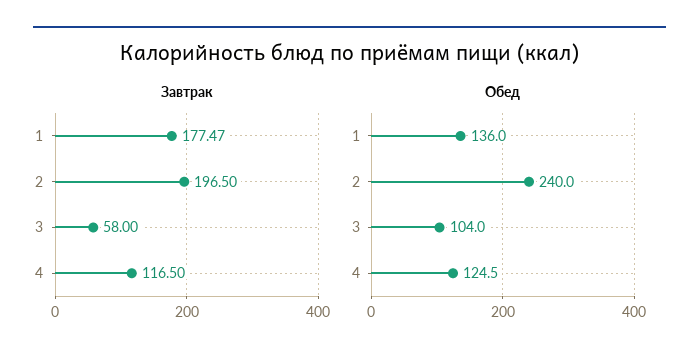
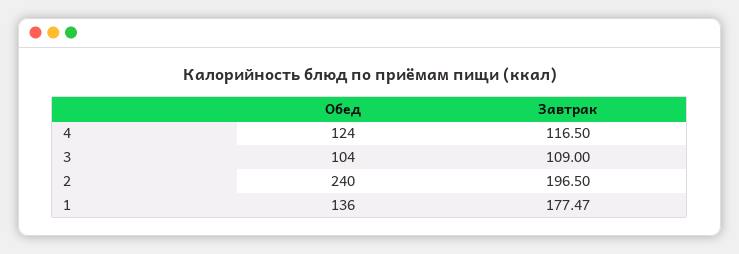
Завтрак, 3: 58 -> 109
Обед, 4: 124.5 -> 124

